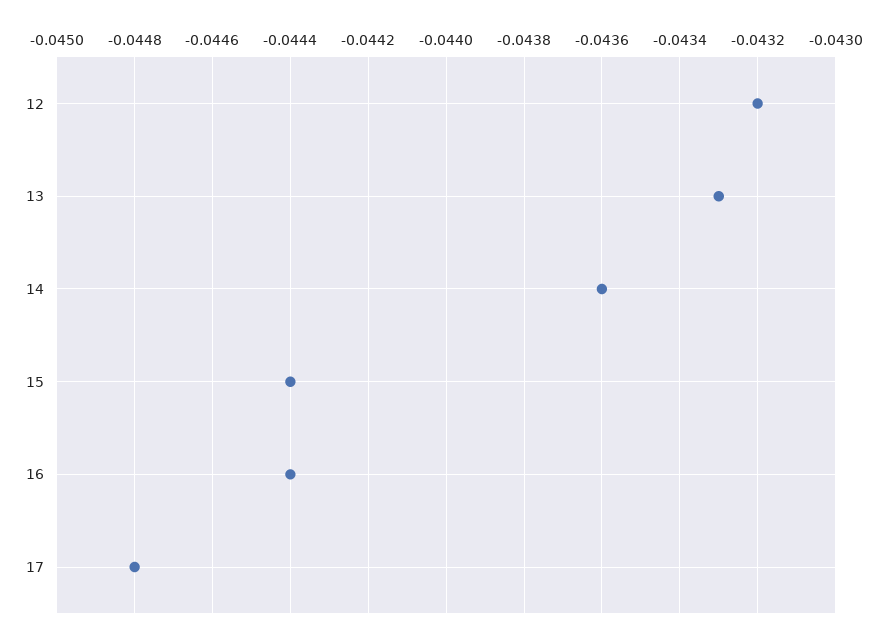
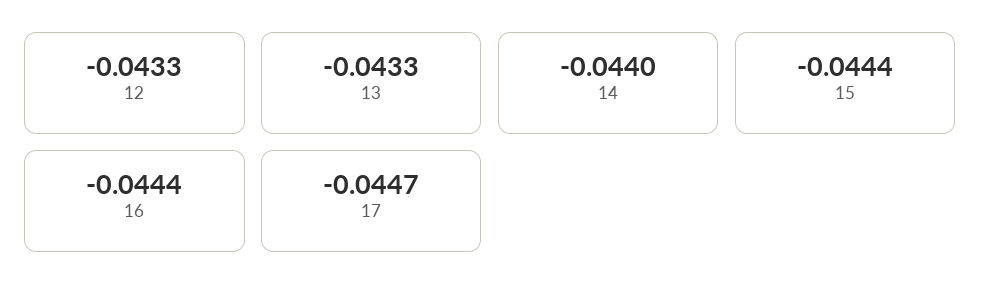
12: -0.0432 -> -0.0433
14: -0.0436 -> -0.044
17: -0.0448 -> -0.0447

